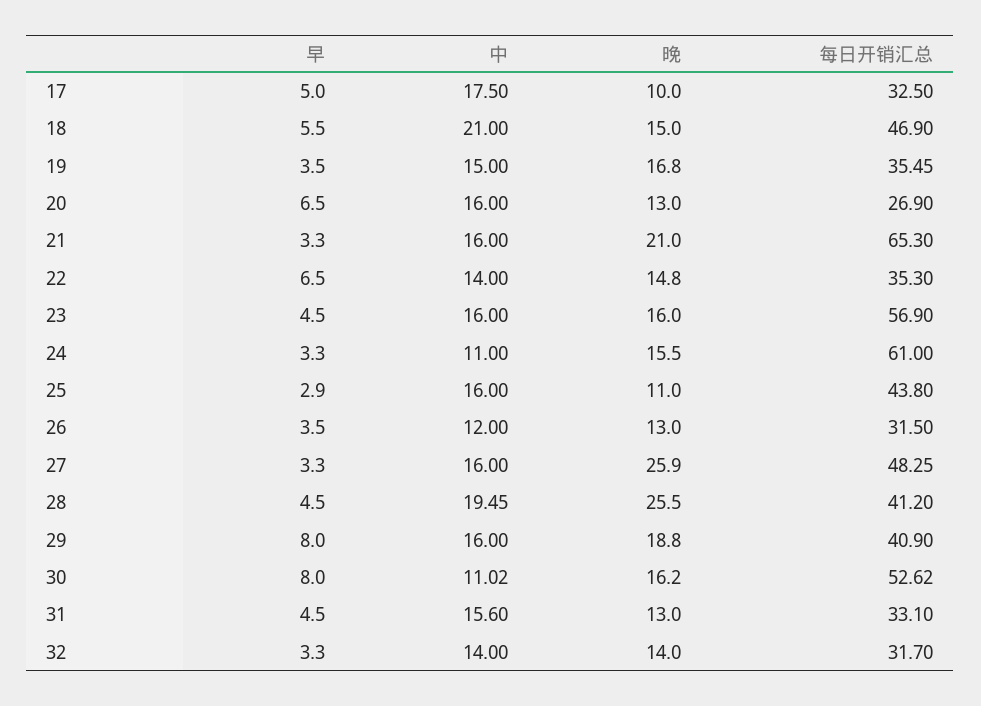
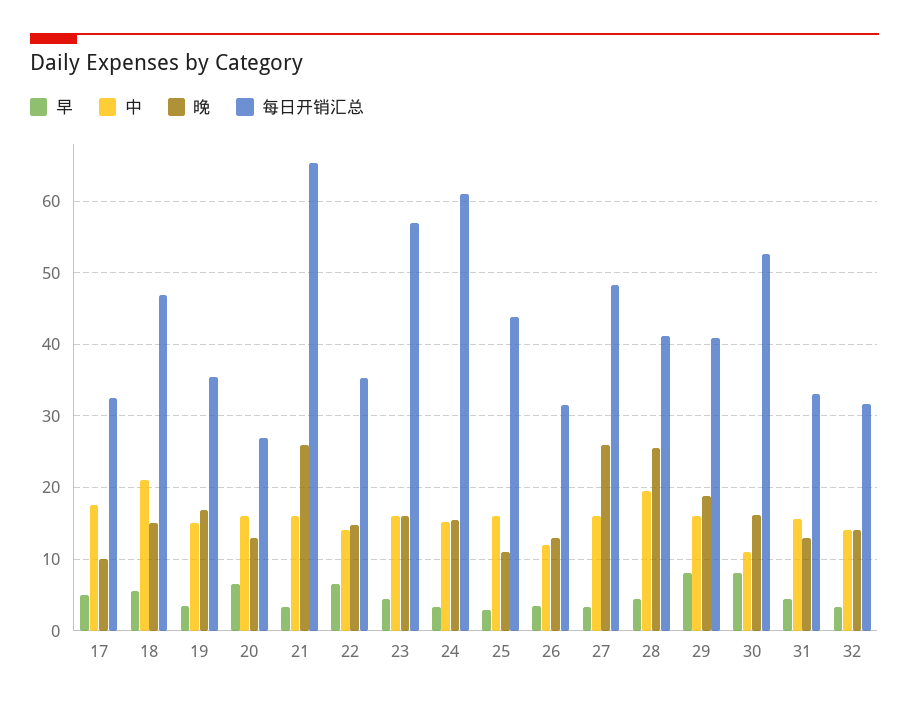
晚, 21: 21 -> 26
中, 24: 11 -> 15

